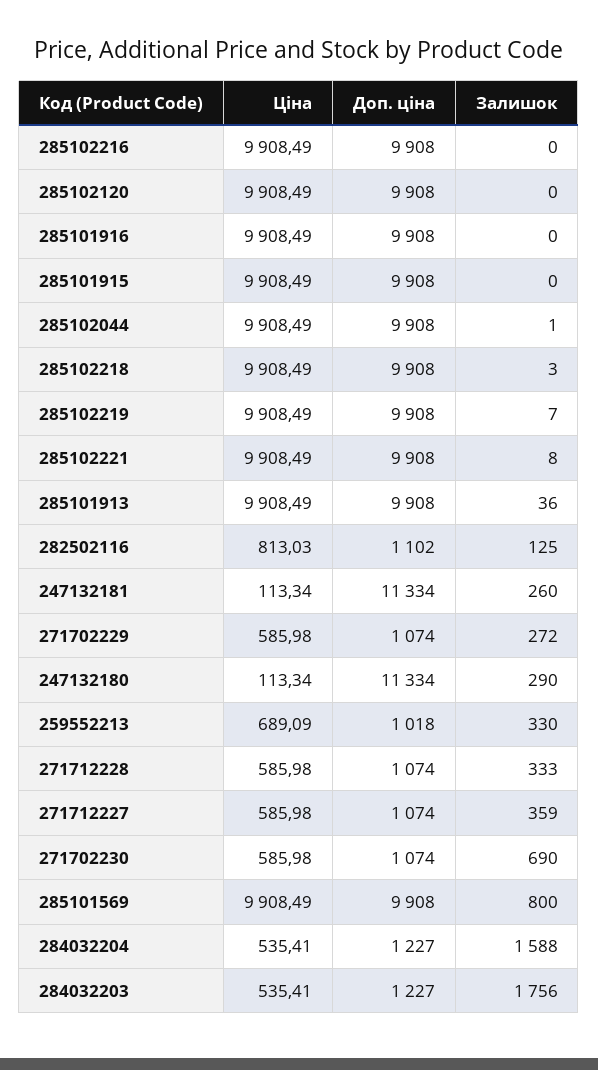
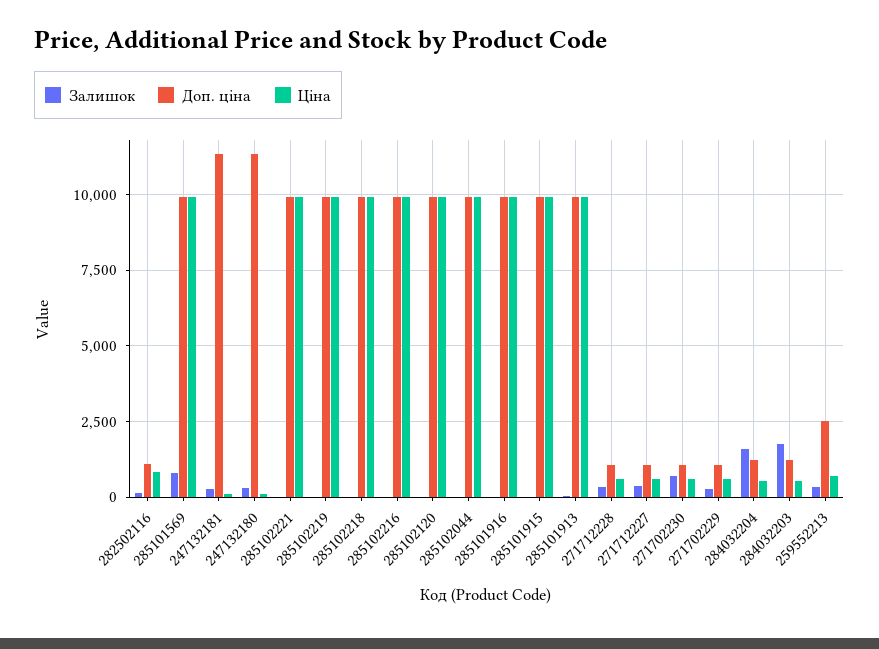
Доп. ціна, 259552213: 1018 -> 2500

